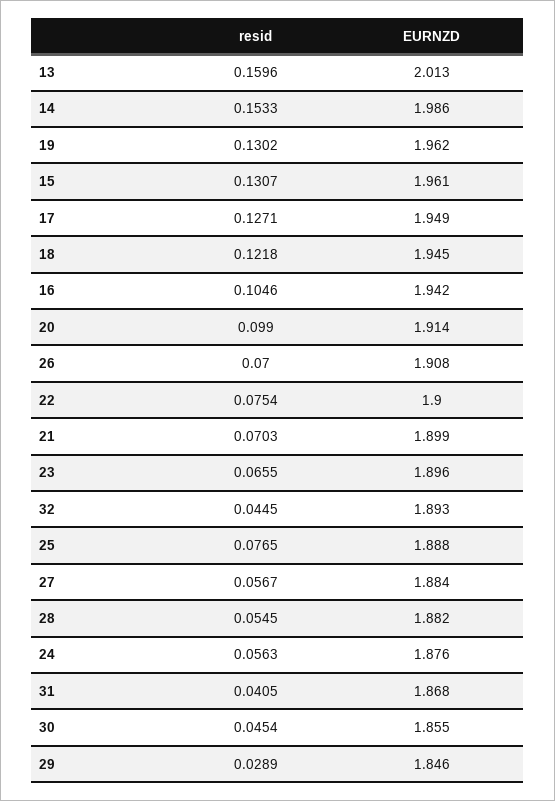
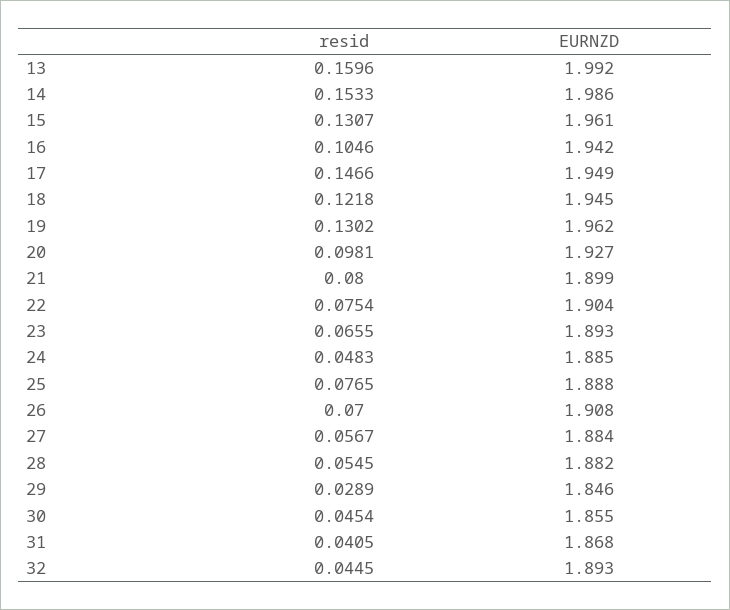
EURNZD, 13: 2.013 -> 1.992
resid, 17: 0.1271 -> 0.1466
resid, 20: 0.099 -> 0.0981
EURNZD, 20: 1.914 -> 1.927
EURNZD, 22: 1.9 -> 1.904
resid, 21: 0.0703 -> 0.08
EURNZD, 23: 1.896 -> 1.893
resid, 24: 0.0563 -> 0.0483
EURNZD, 24: 1.876 -> 1.885

